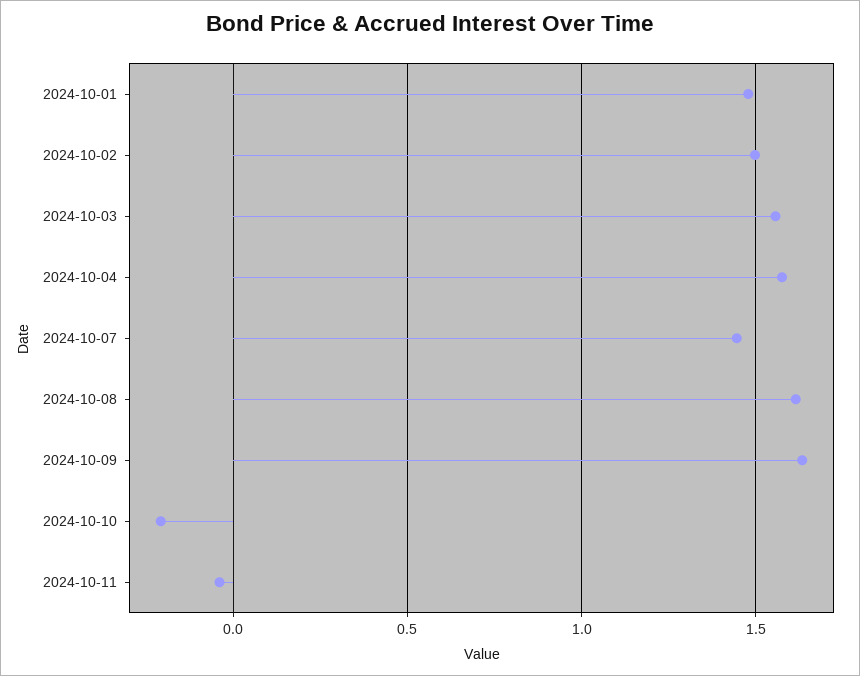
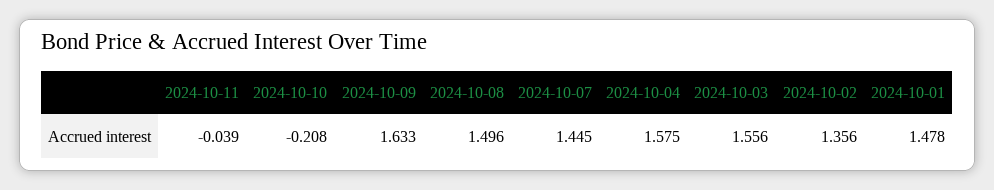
2024-10-02: 1.5 -> 1.356
2024-10-08: 1.6 -> 1.496

